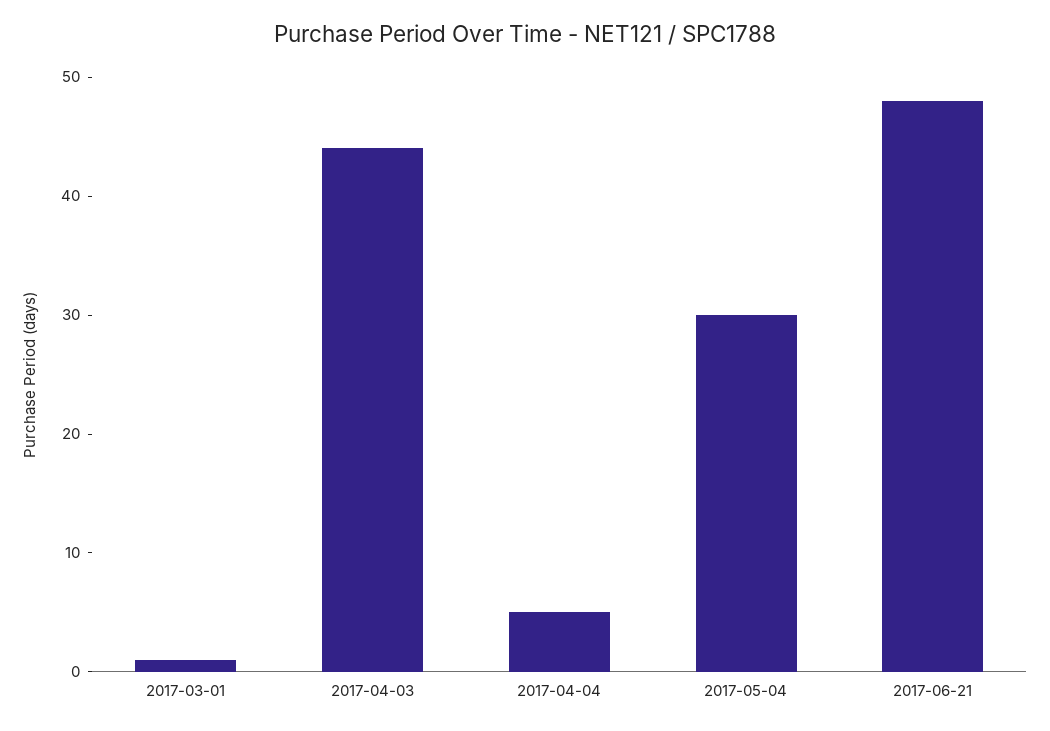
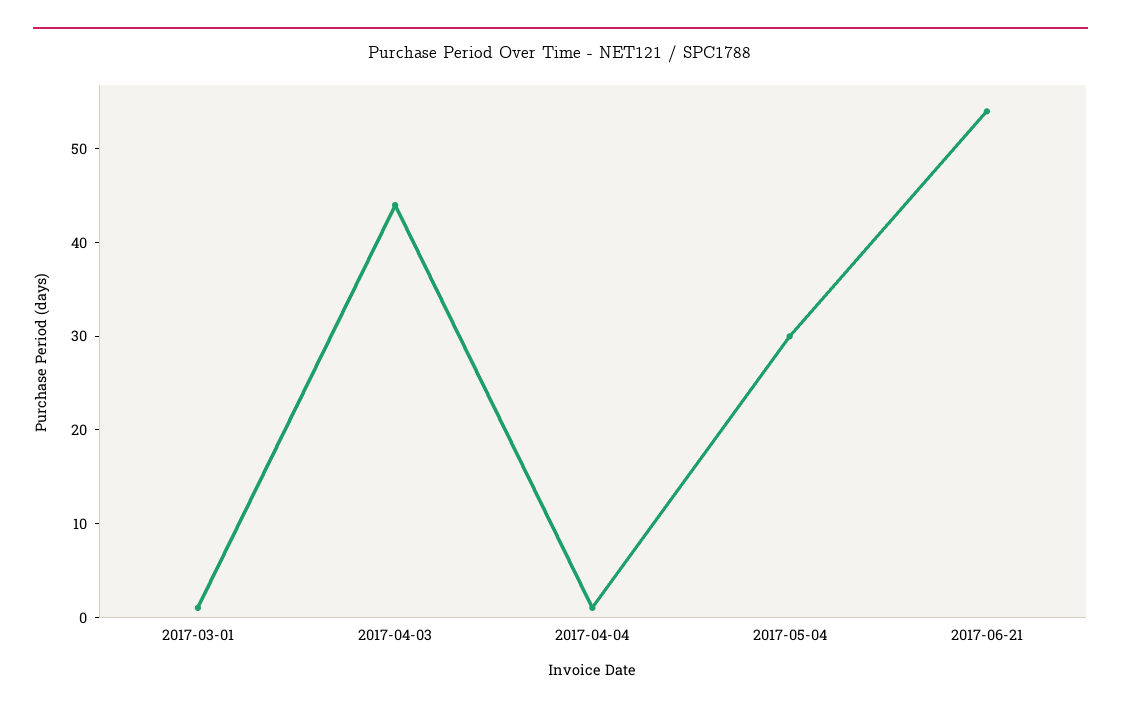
2017-04-04: 5 -> 1
2017-06-21: 48 -> 54

